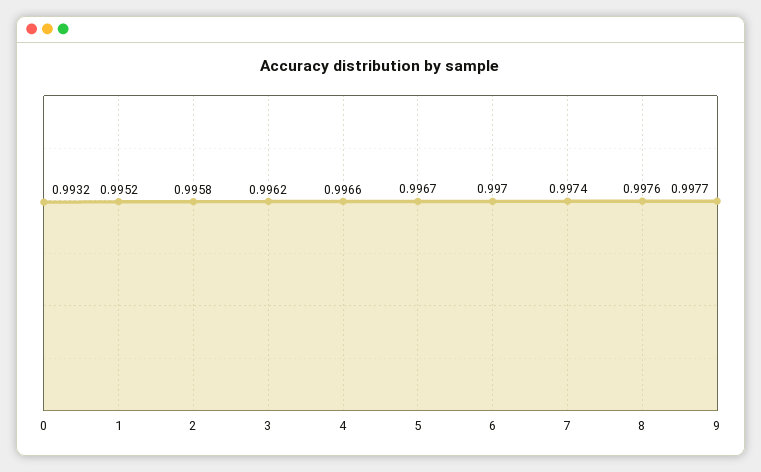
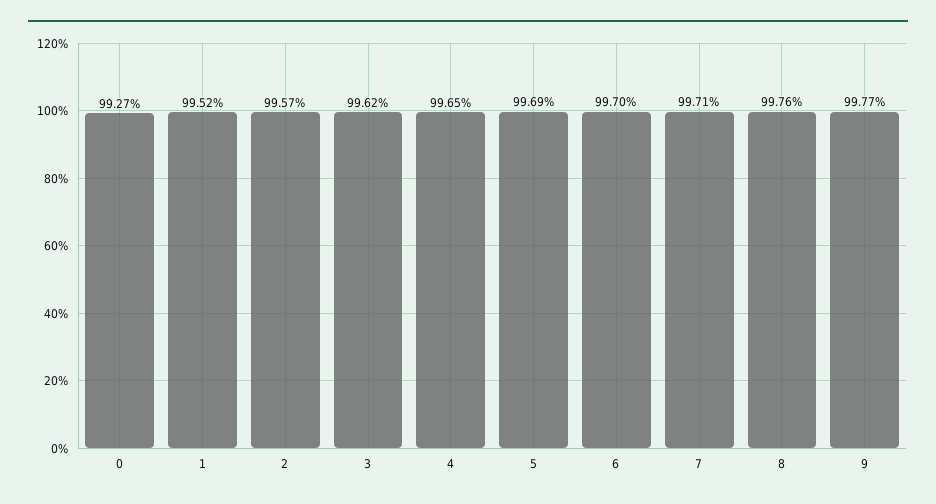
0: 0.9932 -> 0.9927
2: 0.9958 -> 0.9957
4: 0.9966 -> 0.9965
5: 0.9967 -> 0.9969
7: 0.9974 -> 0.9971

